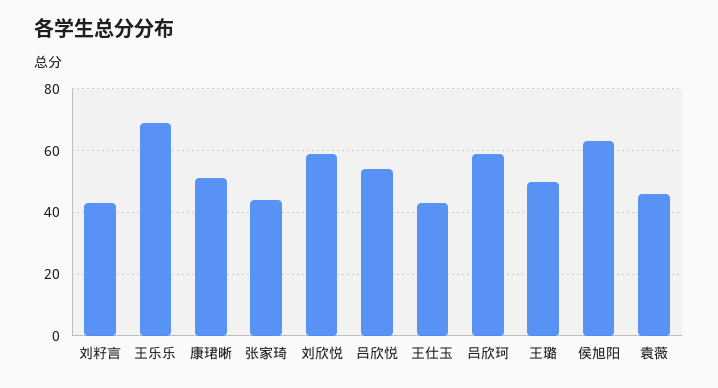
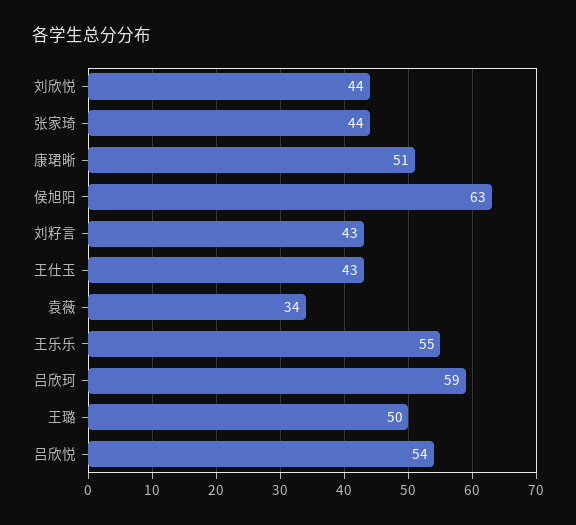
王乐乐: 70 -> 55
刘欣悦: 60 -> 44
袁薇: 45 -> 34

